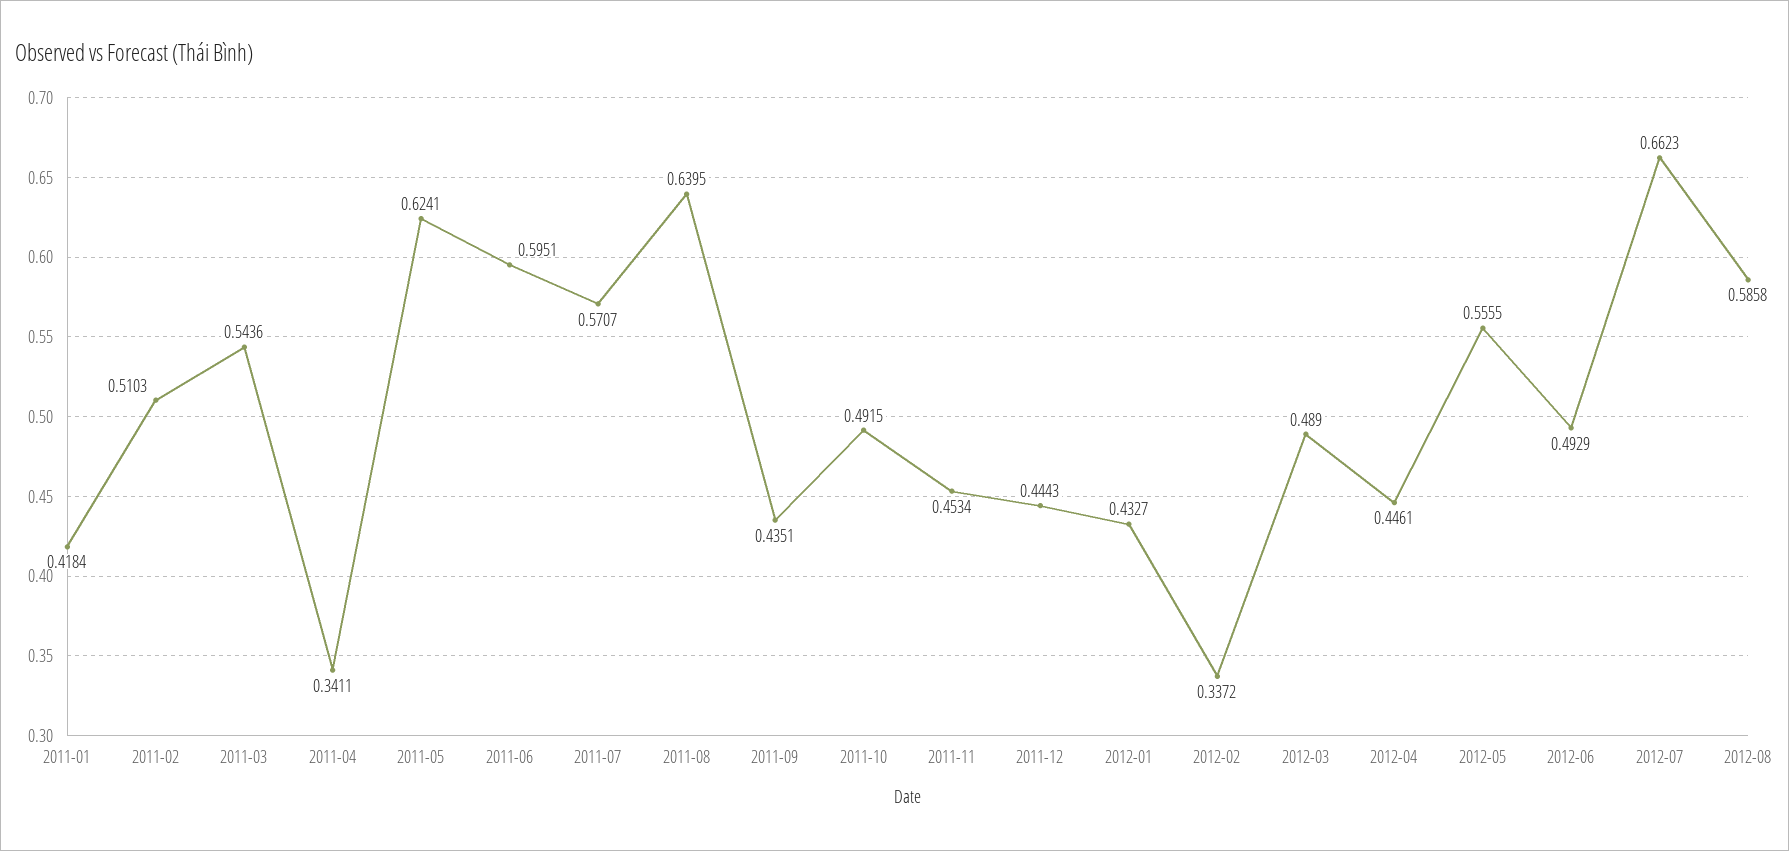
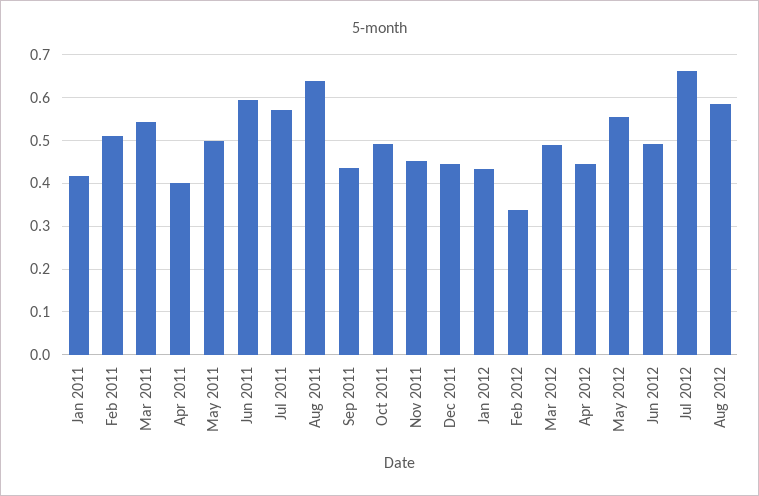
2011-04: 0.3411 -> 0.4
2011-05: 0.6241 -> 0.5

